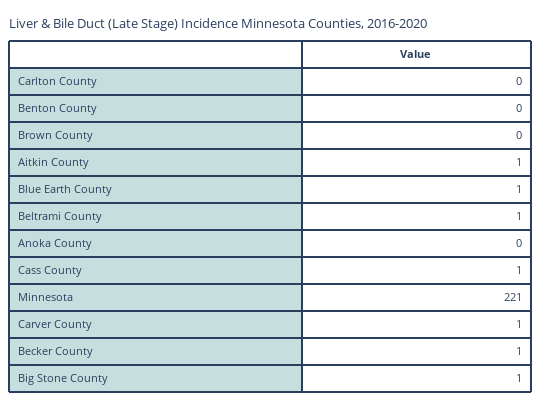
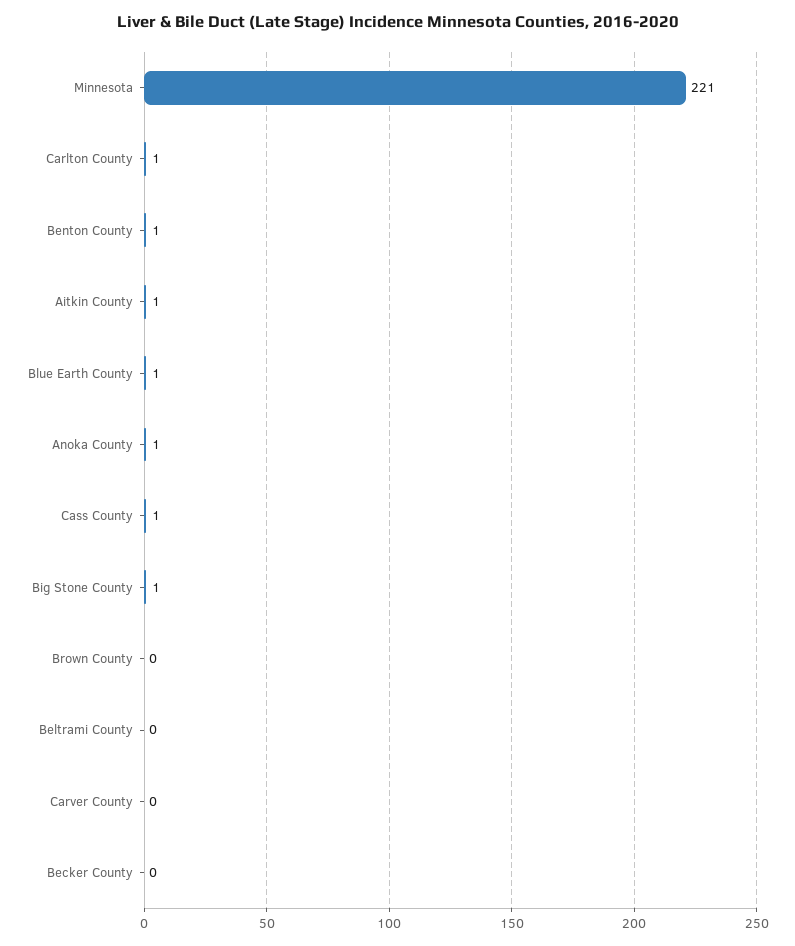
Carlton County: 0 -> 1
Benton County: 0 -> 1
Beltrami County: 1 -> 0
Anoka County: 0 -> 1
Carver County: 1 -> 0
Becker County: 1 -> 0

